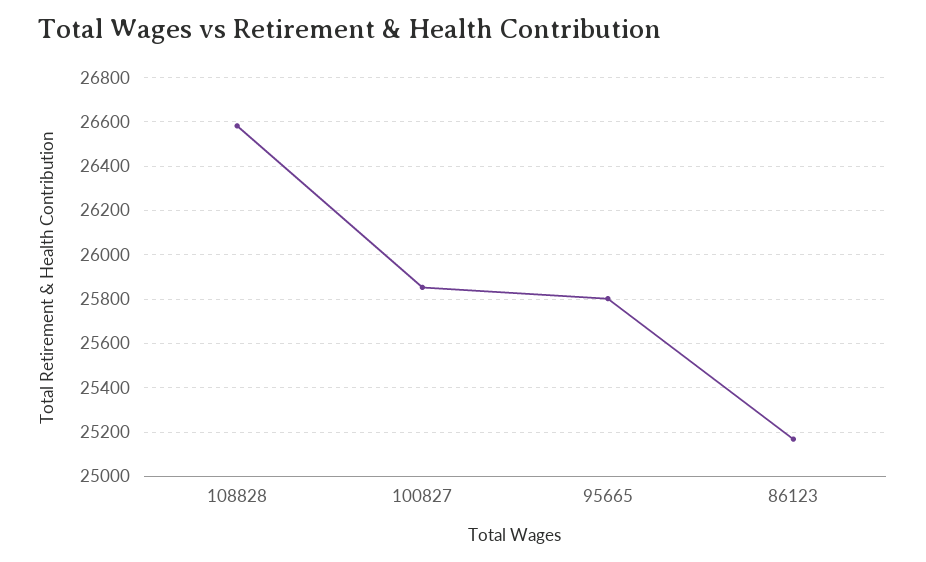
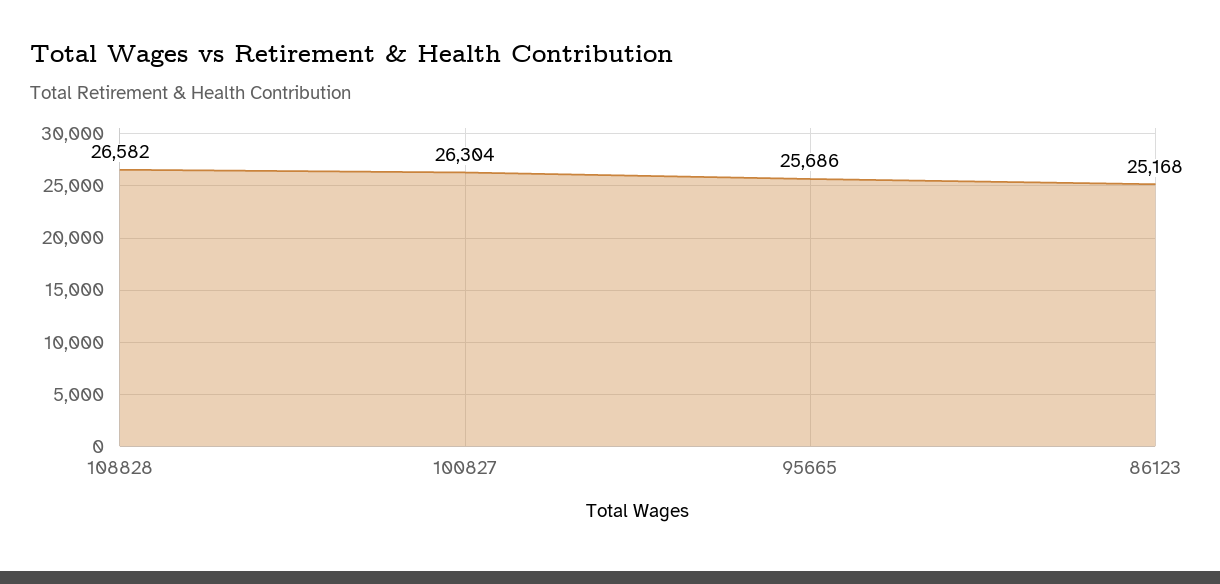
100827: 25850 -> 26304
95665: 25800 -> 25686

